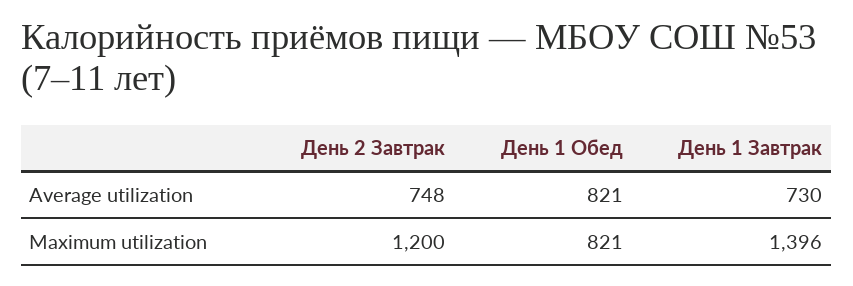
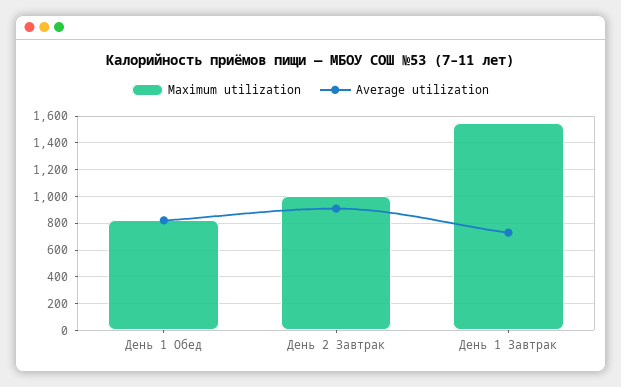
Average utilization, День 2 Завтрак: 748 -> 900
Maximum utilization, День 2 Завтрак: 1200 -> 1000
Maximum utilization, День 1 Завтрак: 1396 -> 1550

